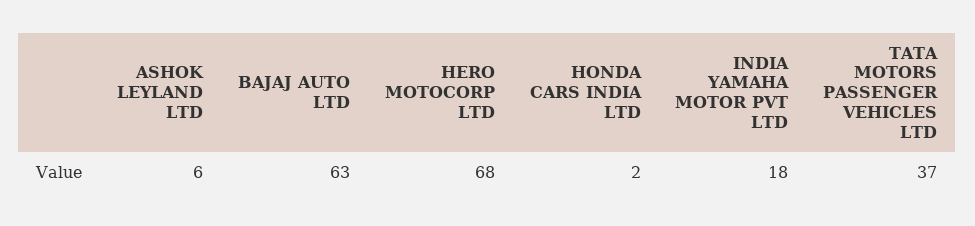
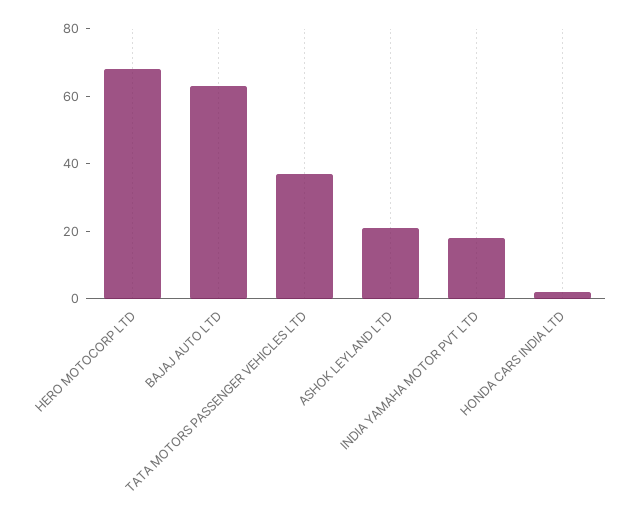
ASHOK LEYLAND LTD: 6 -> 20

